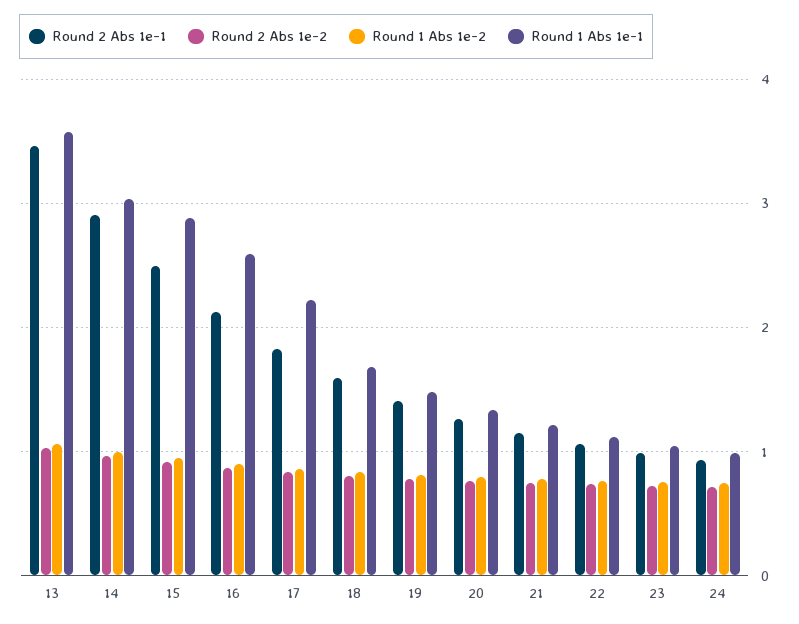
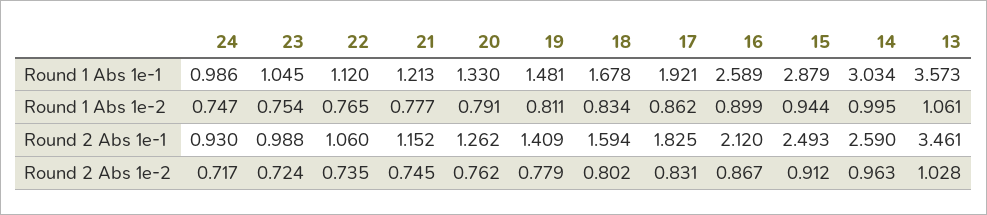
Round 2 Abs 1e-1, 14: 2.9 -> 2.59
Round 1 Abs 1e-1, 17: 2.2 -> 1.921

